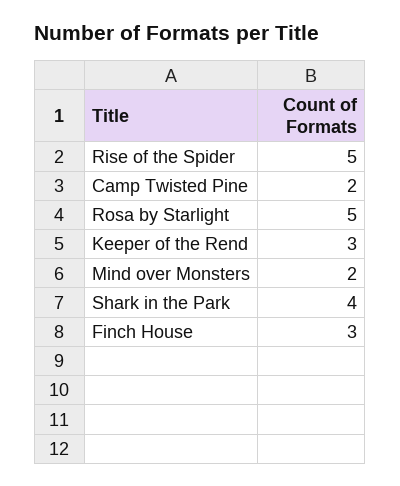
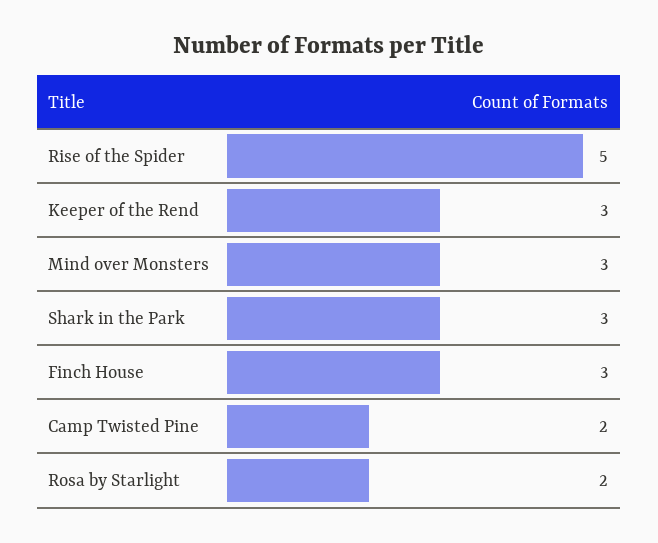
Rosa by Starlight: 5 -> 2
Mind over Monsters: 2 -> 3
Shark in the Park: 4 -> 3

